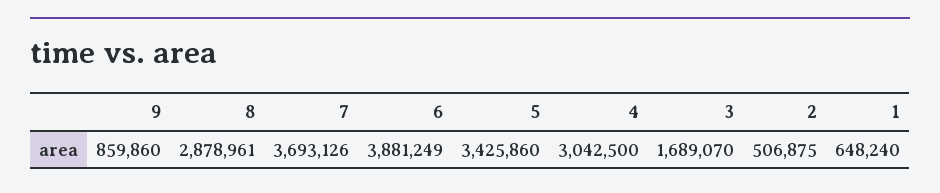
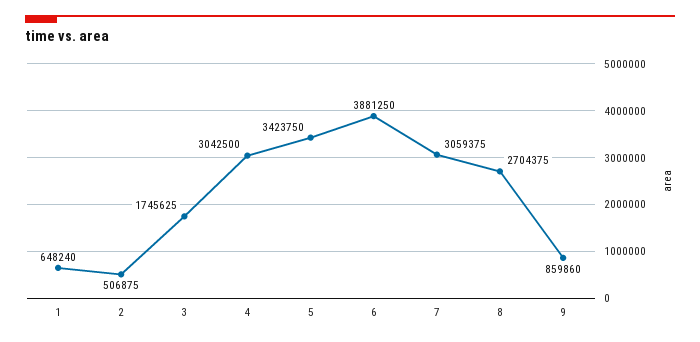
8: 2878961 -> 2704375
7: 3693126 -> 3059375
6: 3881249 -> 3881250
5: 3425860 -> 3423750
3: 1689070 -> 1745625

